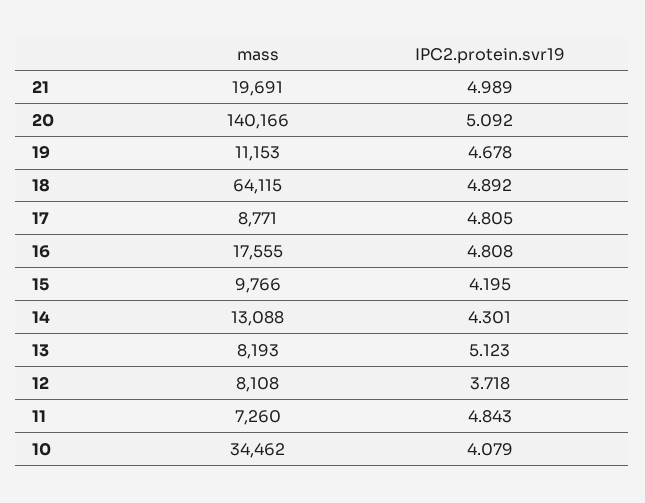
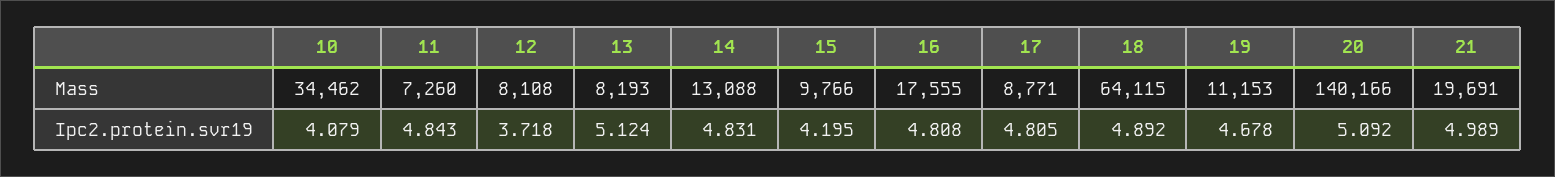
IPC2.protein.svr19, 14: 4.301 -> 4.831
IPC2.protein.svr19, 13: 5.123 -> 5.124

